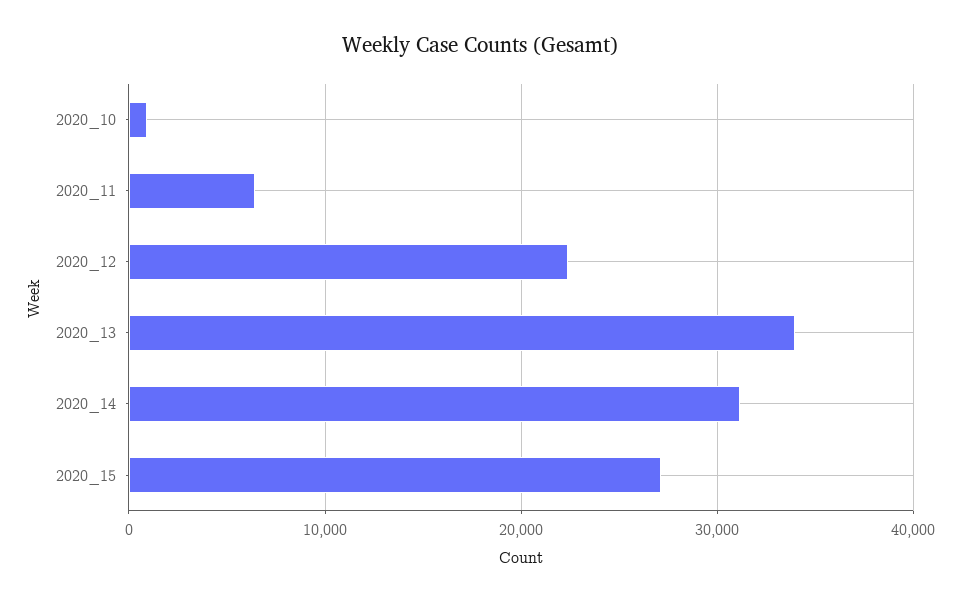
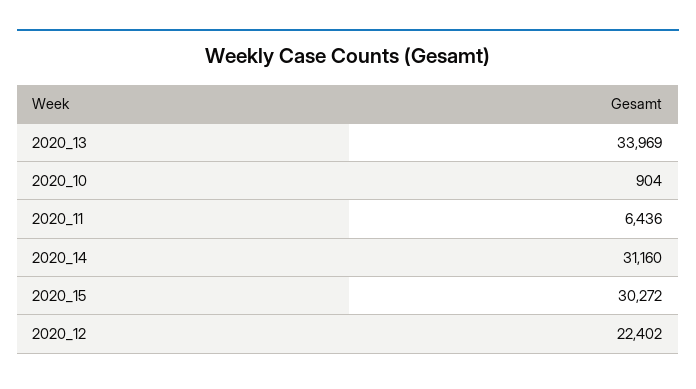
2020_15: 27000 -> 30272

